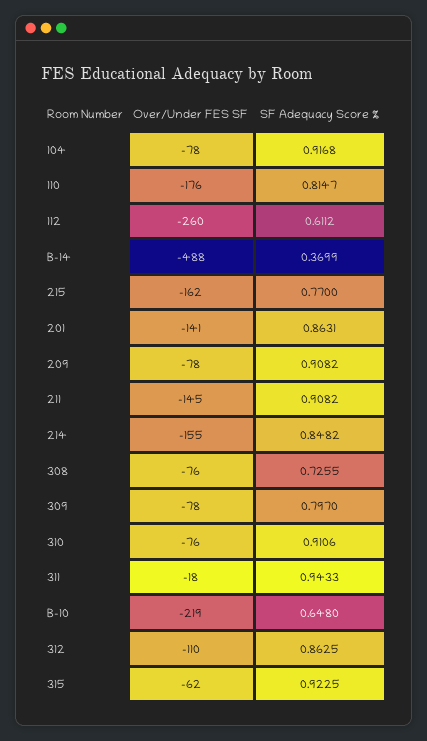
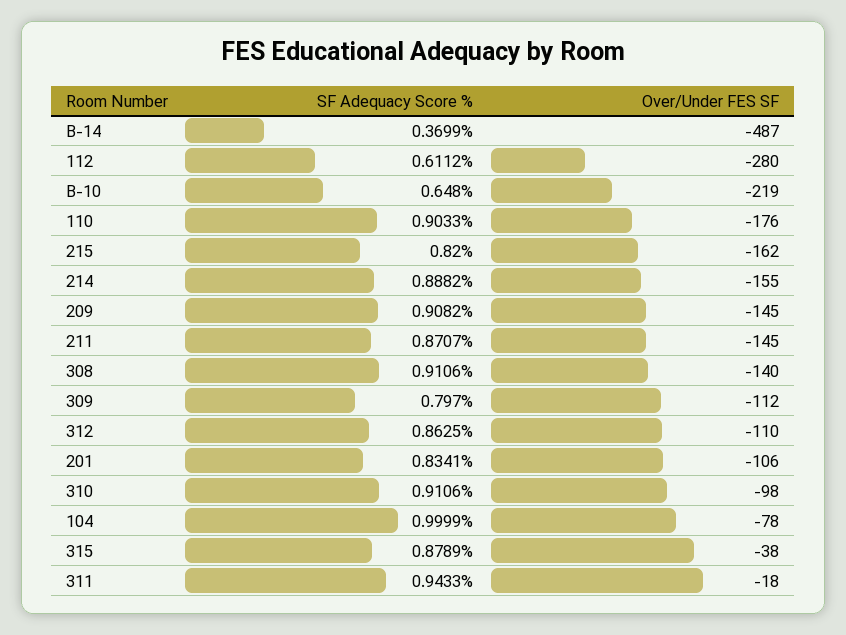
SF Adequacy Score %, 104: 0.9168 -> 0.9999
SF Adequacy Score %, 110: 0.8147 -> 0.9033
Over/Under FES SF, 112: -260 -> -280
Over/Under FES SF, B-14: -488 -> -487
SF Adequacy Score %, 215: 0.77 -> 0.82
Over/Under FES SF, 201: -141 -> -106
SF Adequacy Score %, 201: 0.8631 -> 0.8341
Over/Under FES SF, 209: -78 -> -145
SF Adequacy Score %, 211: 0.9082 -> 0.8707
SF Adequacy Score %, 214: 0.8482 -> 0.8882
Over/Under FES SF, 308: -76 -> -140
SF Adequacy Score %, 308: 0.7255 -> 0.9106
Over/Under FES SF, 309: -78 -> -112
Over/Under FES SF, 310: -76 -> -98
Over/Under FES SF, 315: -62 -> -38
SF Adequacy Score %, 315: 0.9225 -> 0.8789

